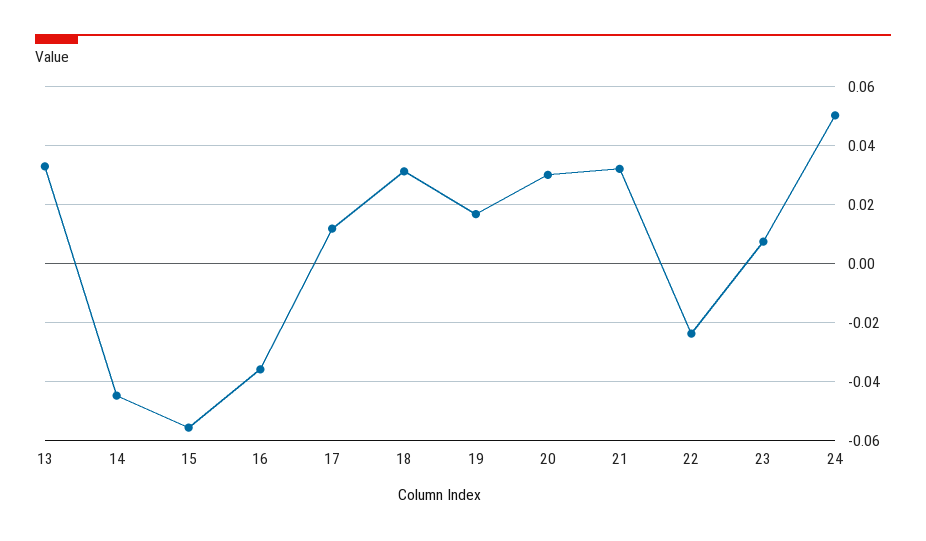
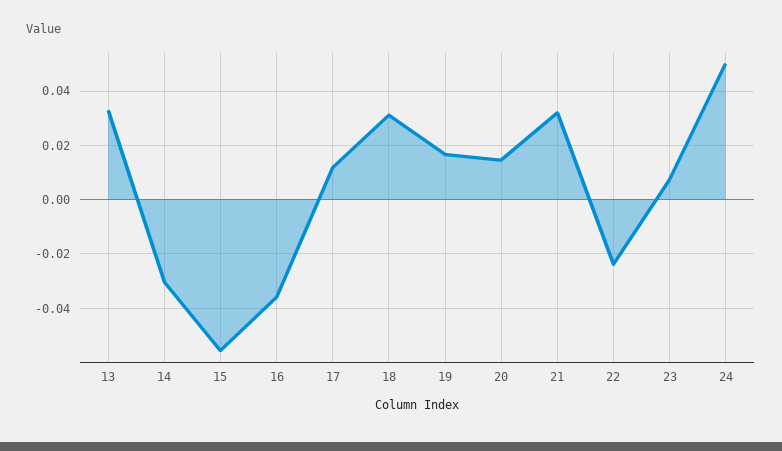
14: -0.045 -> -0.03
20: 0.03 -> 0.015

